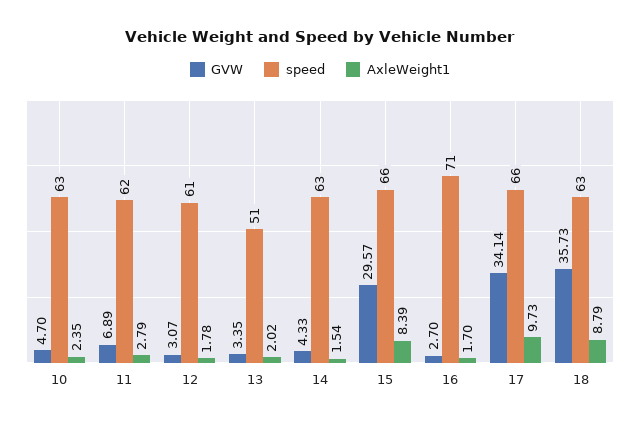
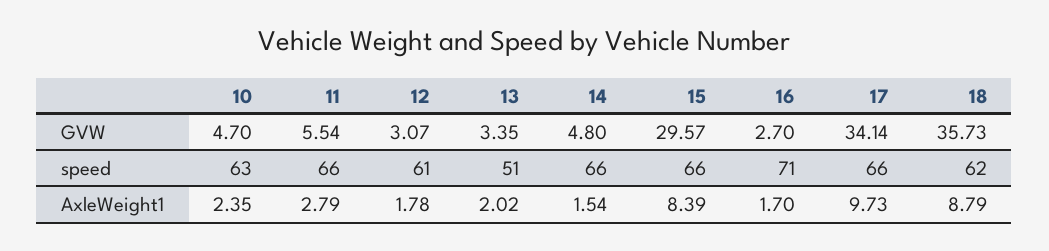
GVW, 11: 6.89 -> 5.54
speed, 11: 62 -> 66
GVW, 14: 4.33 -> 4.8
speed, 14: 63 -> 66
speed, 18: 63 -> 62

